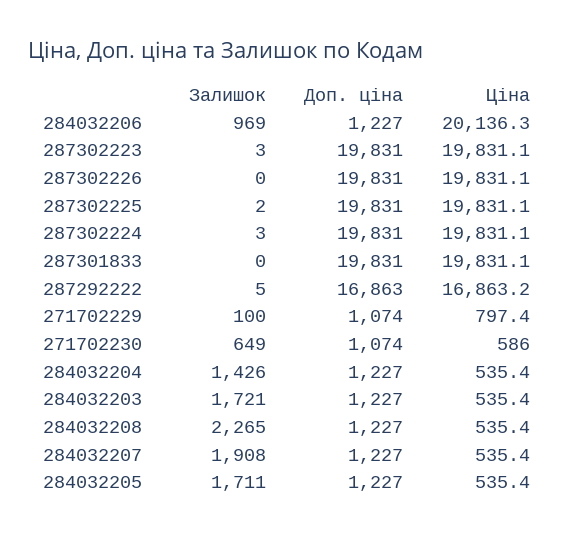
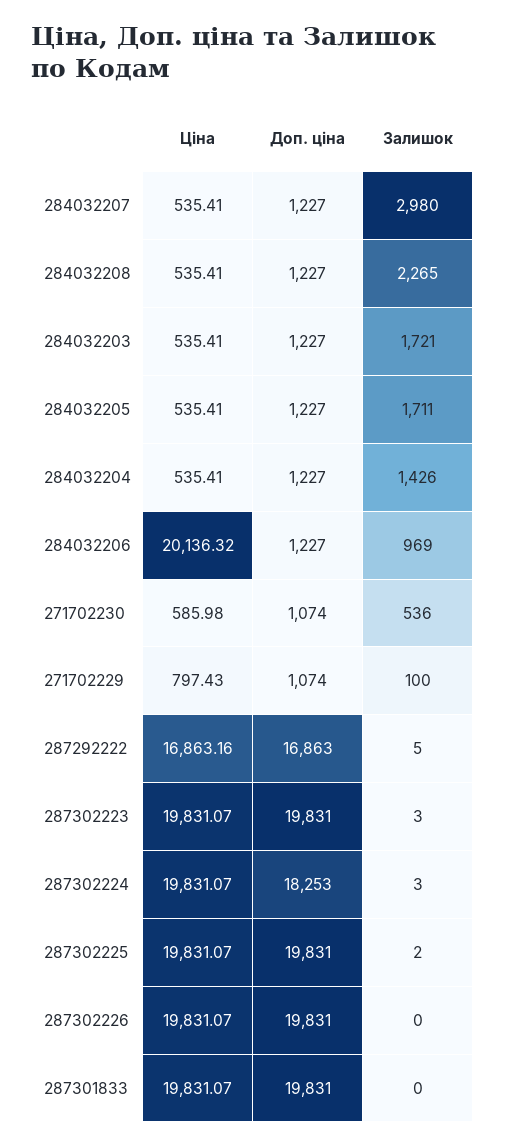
Доп. ціна, 287302224: 19831 -> 18253
Залишок, 271702230: 649 -> 536
Залишок, 284032207: 1908 -> 2980

